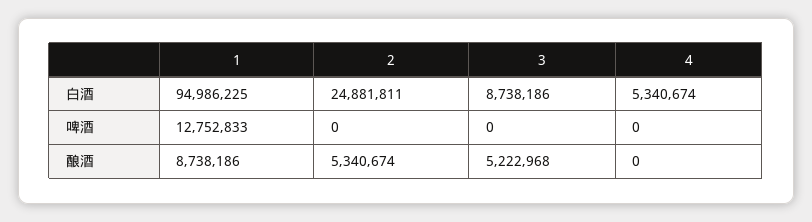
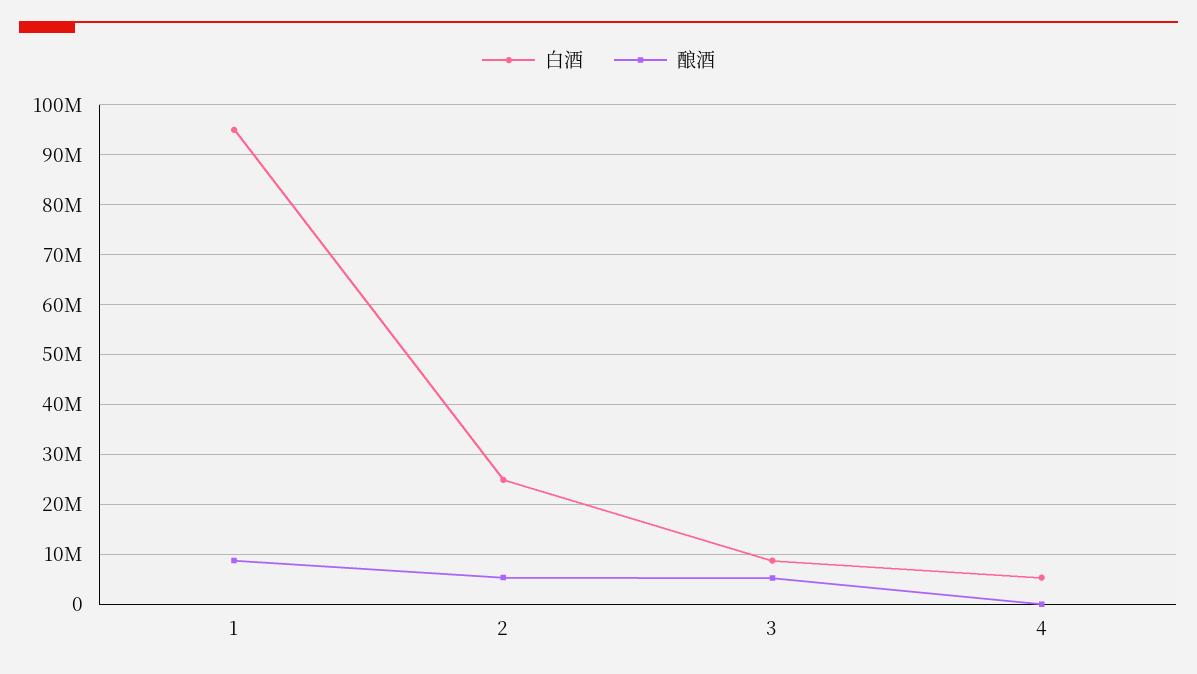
啤酒, 1: 12752833 -> none
啤酒, 2: 0 -> none
啤酒, 3: 0 -> none
啤酒, 4: 0 -> none

